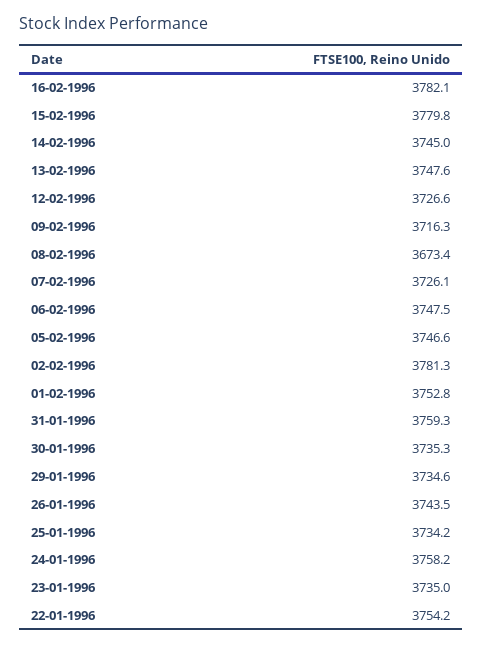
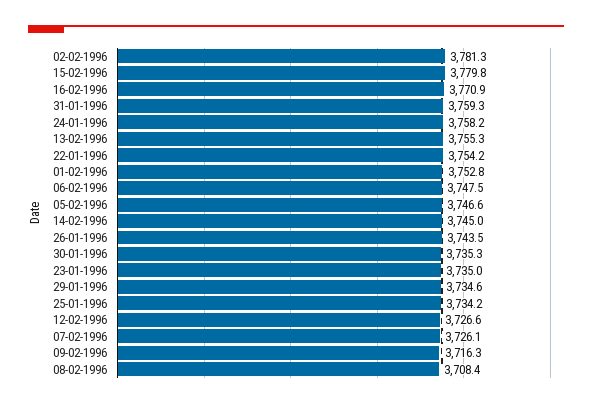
16-02-1996: 3782.1 -> 3770.9
13-02-1996: 3747.6 -> 3755.3
08-02-1996: 3673.4 -> 3708.4

